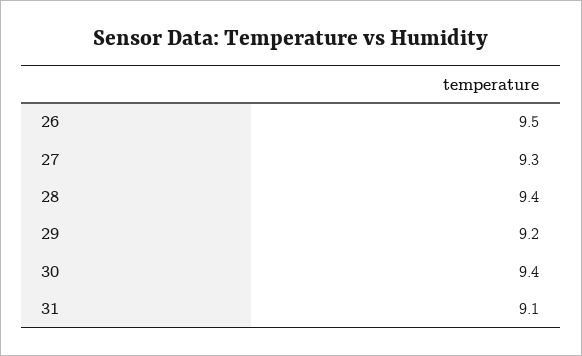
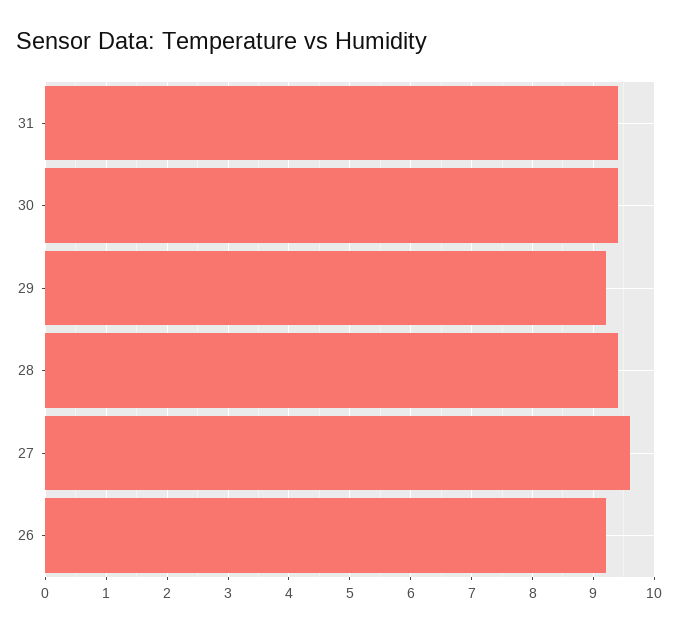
26: 9.5 -> 9.2
27: 9.3 -> 9.6
31: 9.1 -> 9.4

